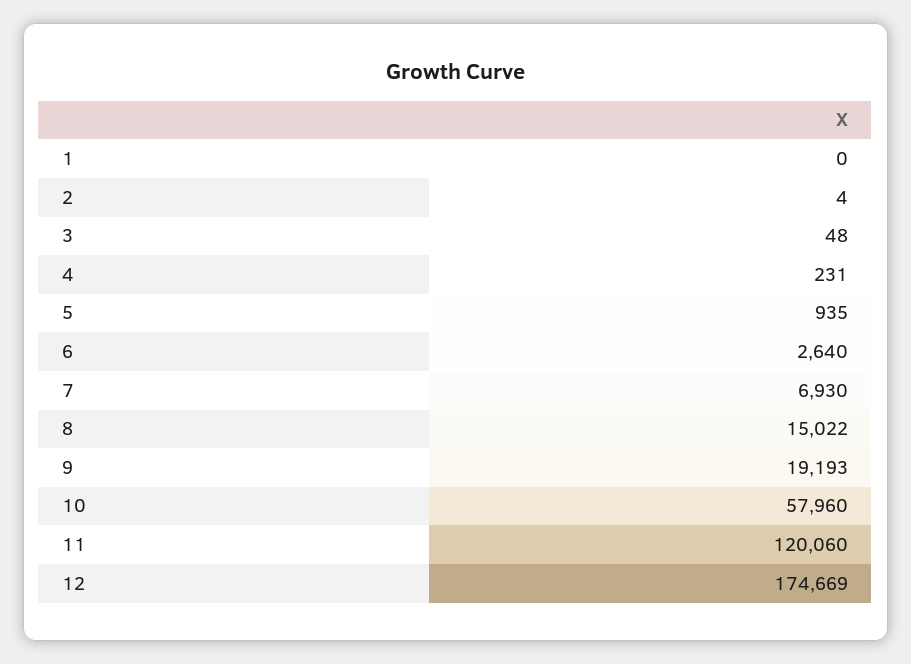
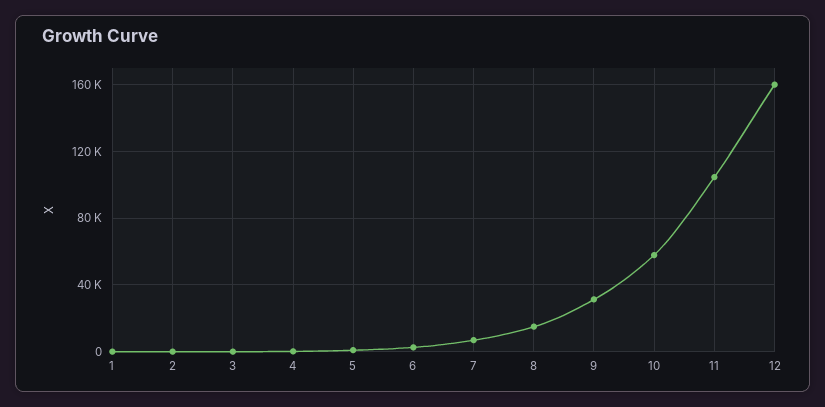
9: 19193 -> 30000
11: 120060 -> 105000
12: 174669 -> 160000

